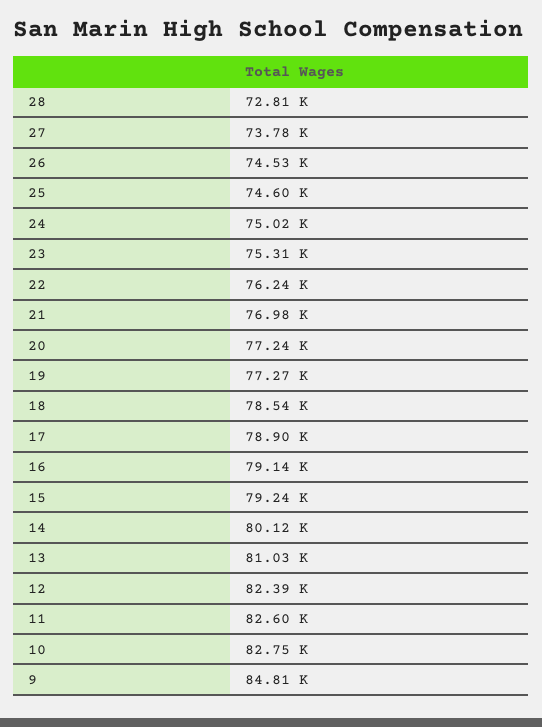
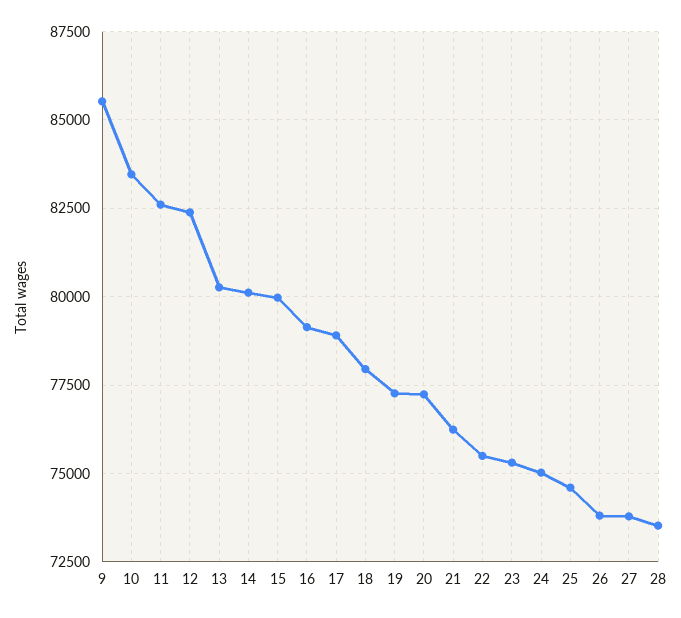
28: 72810 -> 73500
26: 74530 -> 73750
22: 76240 -> 75500
21: 76980 -> 76250
18: 78540 -> 78000
15: 79240 -> 80000
13: 81030 -> 80250
10: 82750 -> 83500
9: 84810 -> 85500

